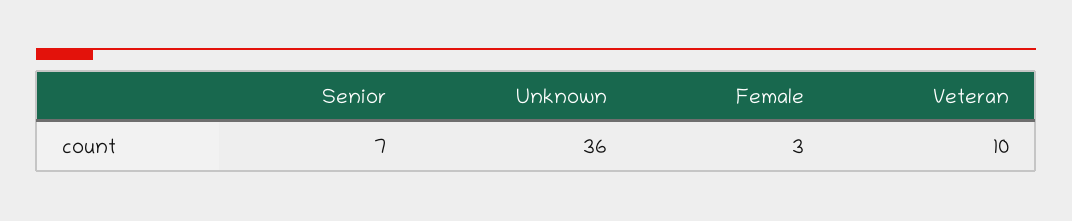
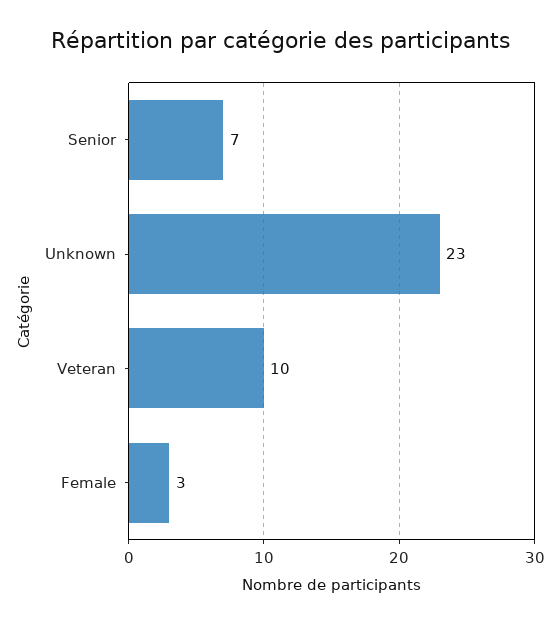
Unknown: 36 -> 23

